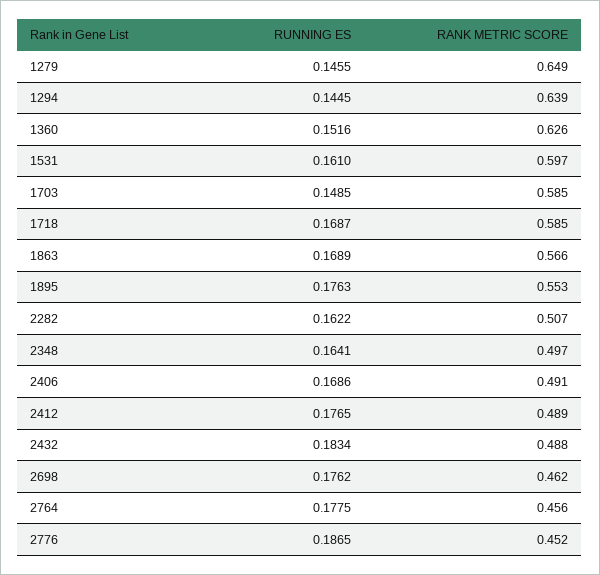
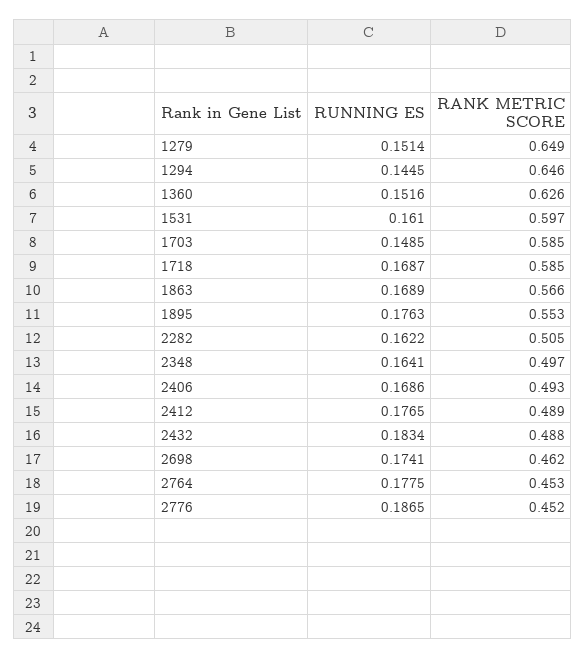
RUNNING ES, 1279: 0.1455 -> 0.1514
RANK METRIC SCORE, 1294: 0.639 -> 0.646
RANK METRIC SCORE, 2282: 0.507 -> 0.505
RANK METRIC SCORE, 2406: 0.491 -> 0.493
RUNNING ES, 2698: 0.1762 -> 0.1741
RANK METRIC SCORE, 2764: 0.456 -> 0.453

